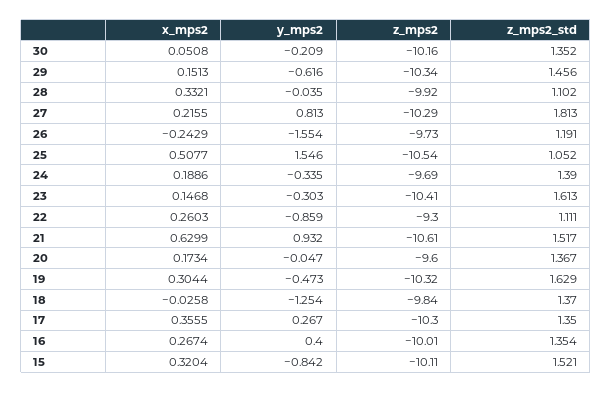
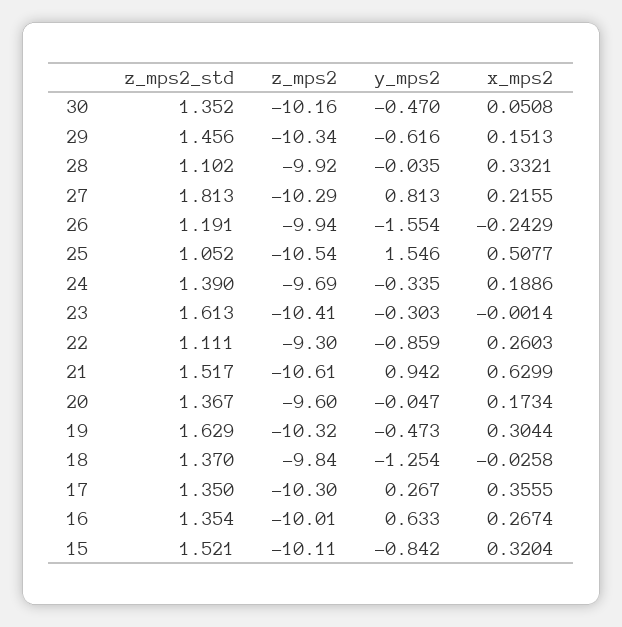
y_mps2, 30: -0.209 -> -0.47
z_mps2, 26: -9.73 -> -9.94
x_mps2, 23: 0.1468 -> -0.0014
y_mps2, 21: 0.932 -> 0.942
y_mps2, 16: 0.4 -> 0.633

